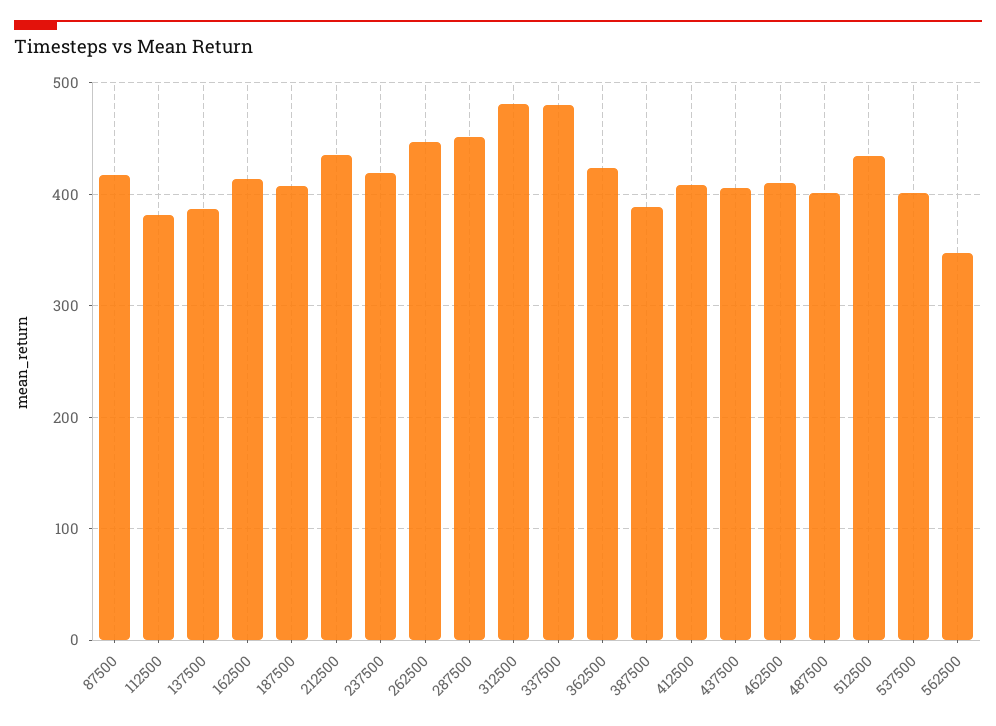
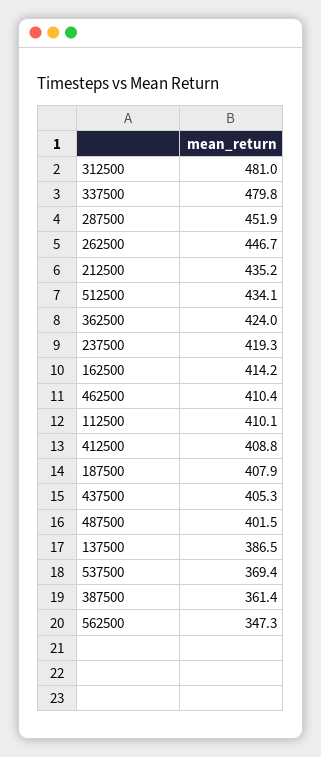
87500: 420 -> none
112500: 380 -> 410.1
387500: 390 -> 361.4
537500: 400 -> 369.4

